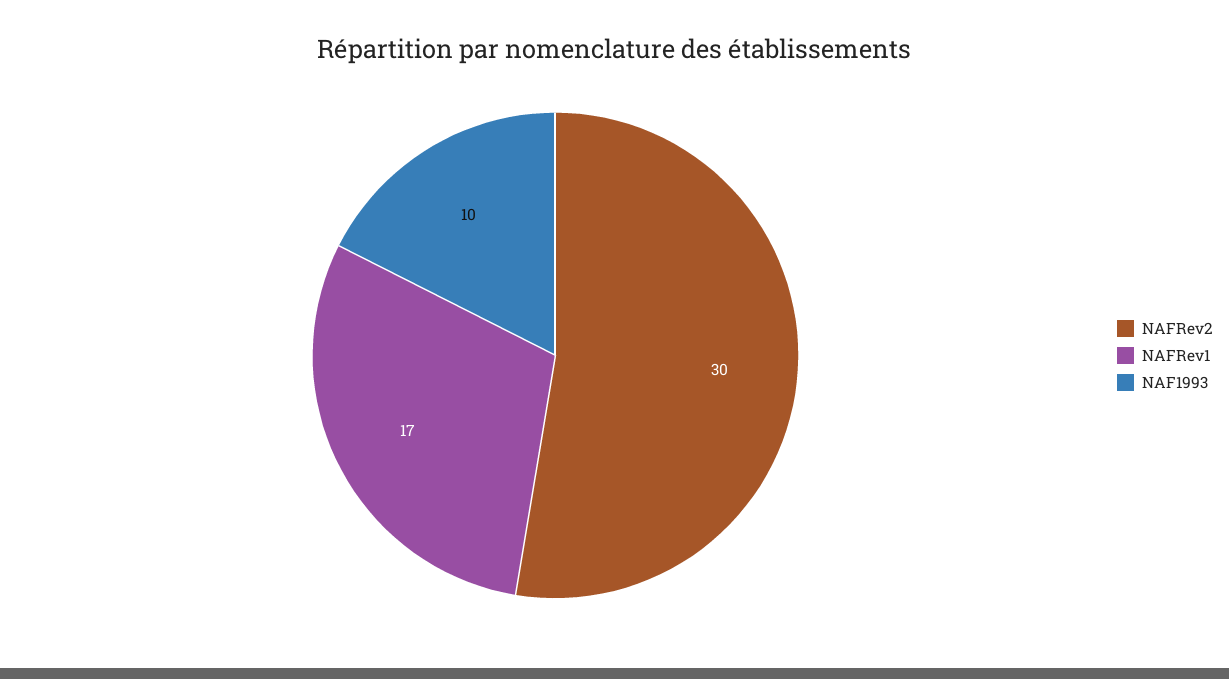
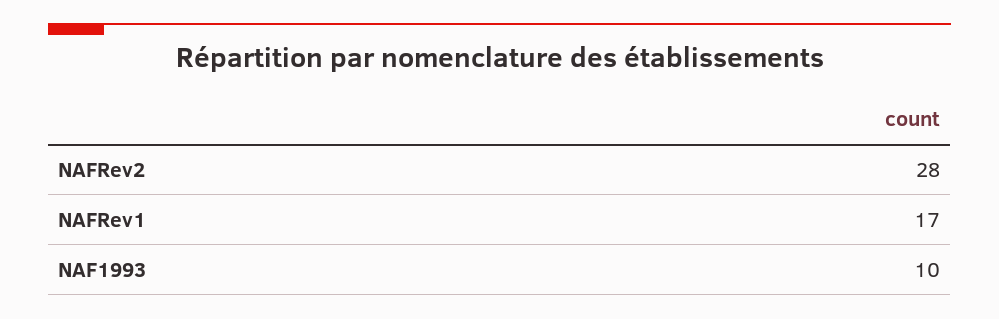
NAFRev2: 30 -> 28

